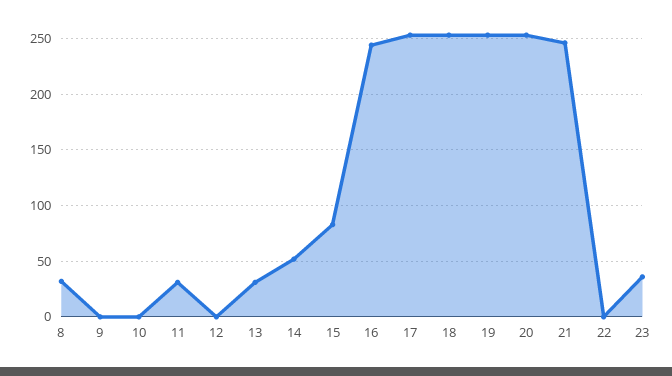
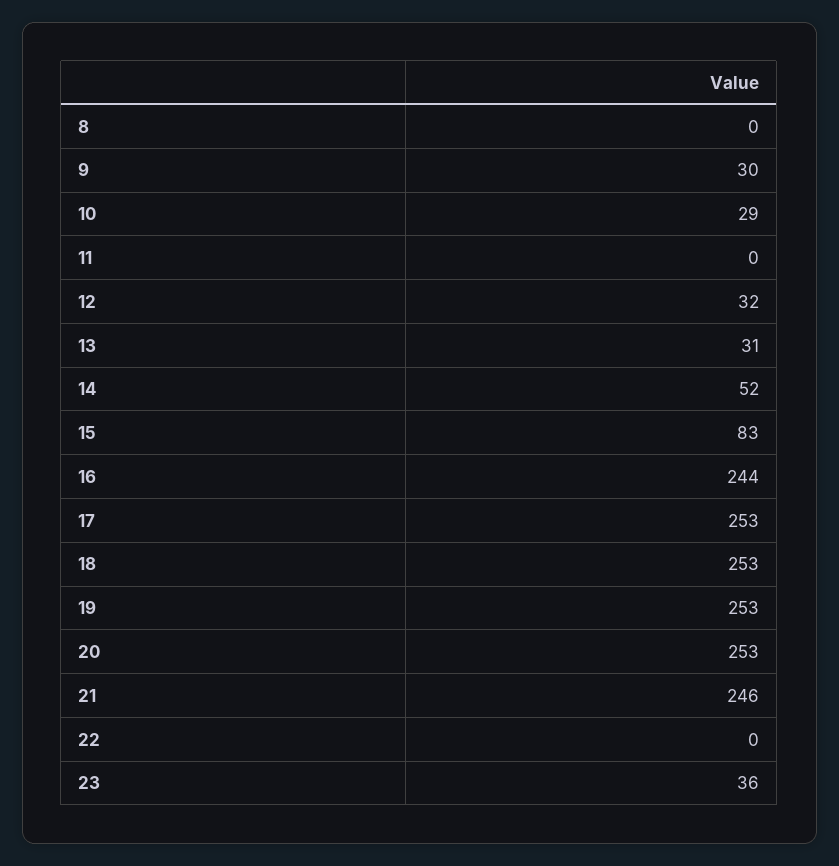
8: 30 -> 0
9: 0 -> 30
10: 0 -> 29
11: 30 -> 0
12: 0 -> 32

